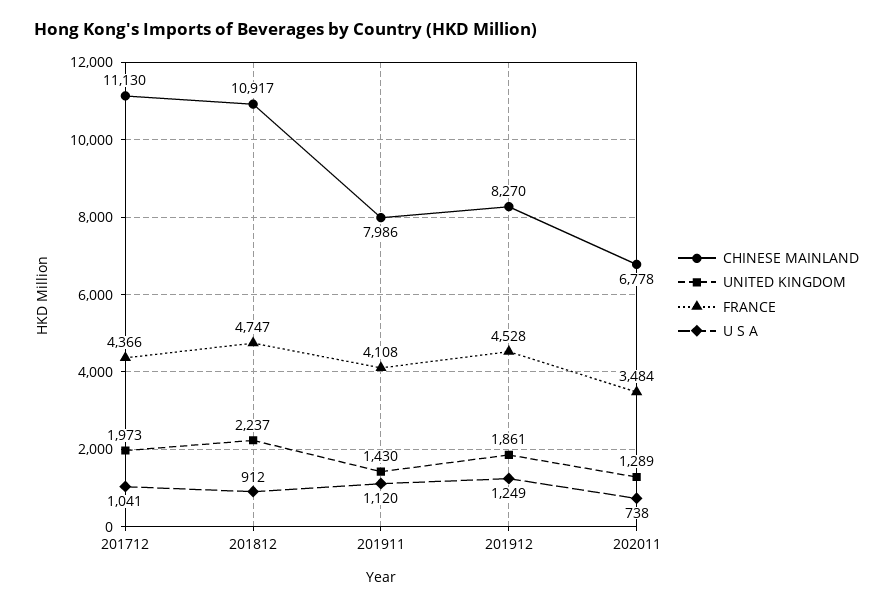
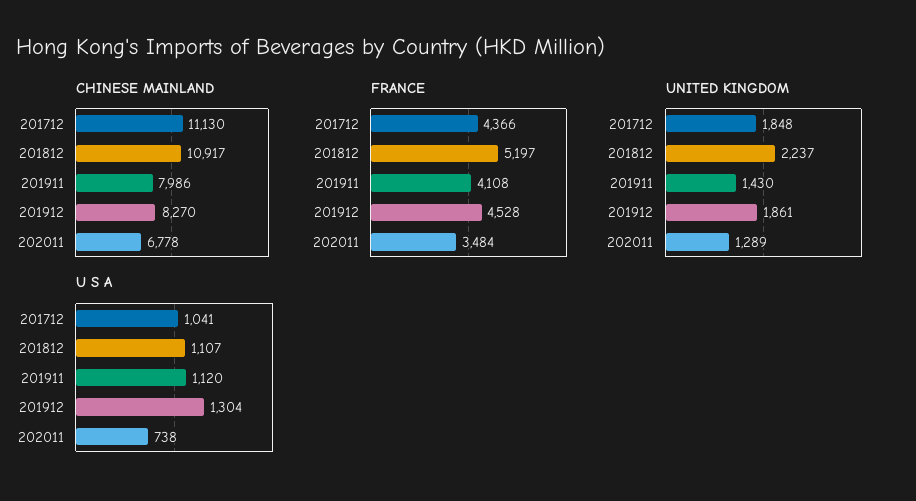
UNITED KINGDOM, 201712: 1973 -> 1848
FRANCE, 201812: 4747 -> 5197
U S A, 201812: 912 -> 1107
U S A, 201912: 1249 -> 1304

